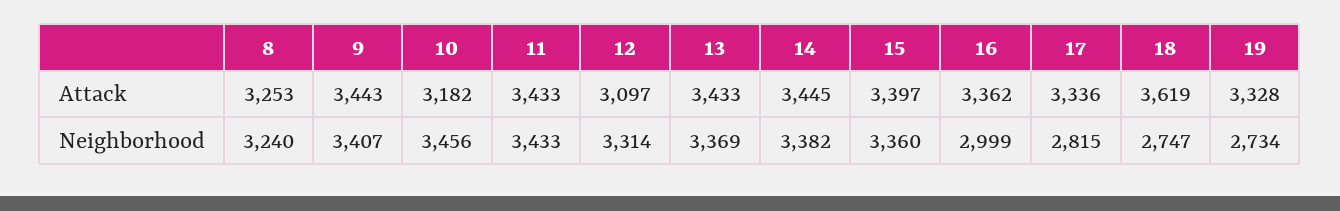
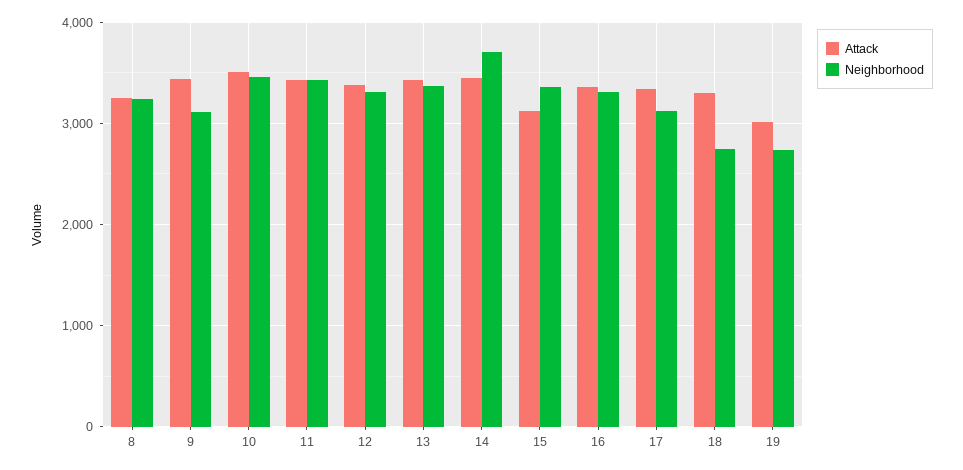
Attack, 10: 3182 -> 3500
Attack, 12: 3097 -> 3400
Attack, 15: 3397 -> 3100
Attack, 18: 3619 -> 3300
Attack, 19: 3328 -> 3000
Neighborhood, 9: 3407 -> 3100
Neighborhood, 14: 3382 -> 3700
Neighborhood, 16: 2999 -> 3300
Neighborhood, 17: 2815 -> 3100

